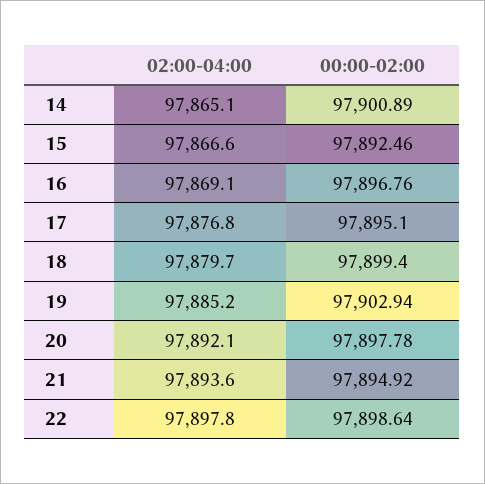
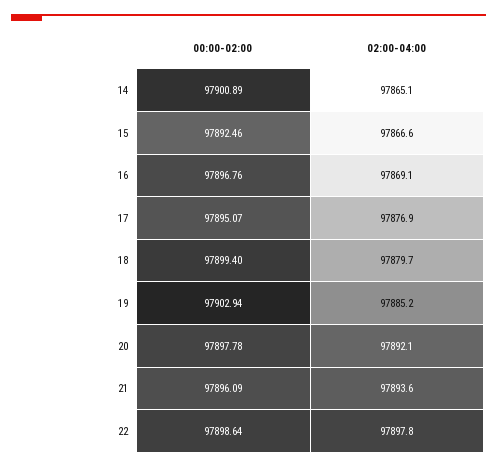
02:00-04:00, 17: 97876.8 -> 97876.9
00:00-02:00, 17: 97895.1 -> 97895.07
00:00-02:00, 21: 97894.92 -> 97896.09

